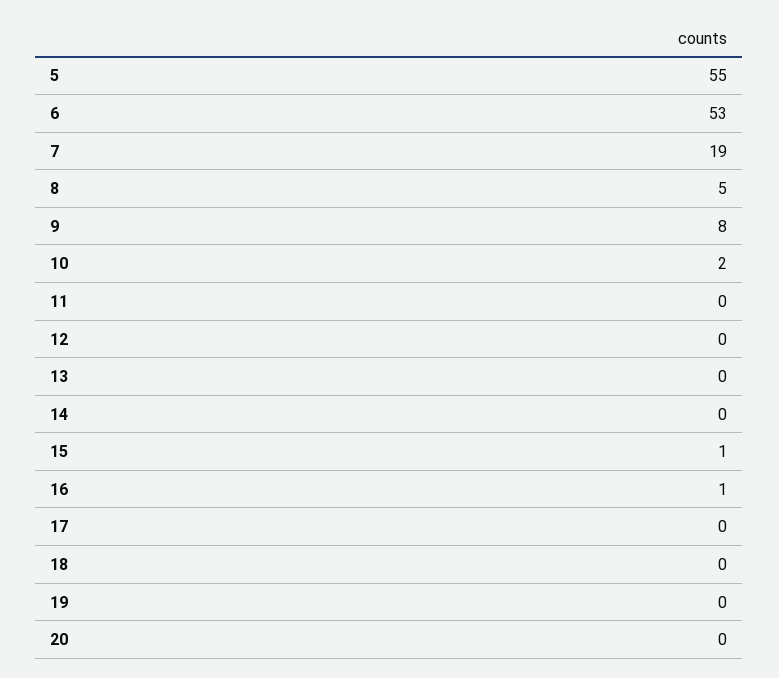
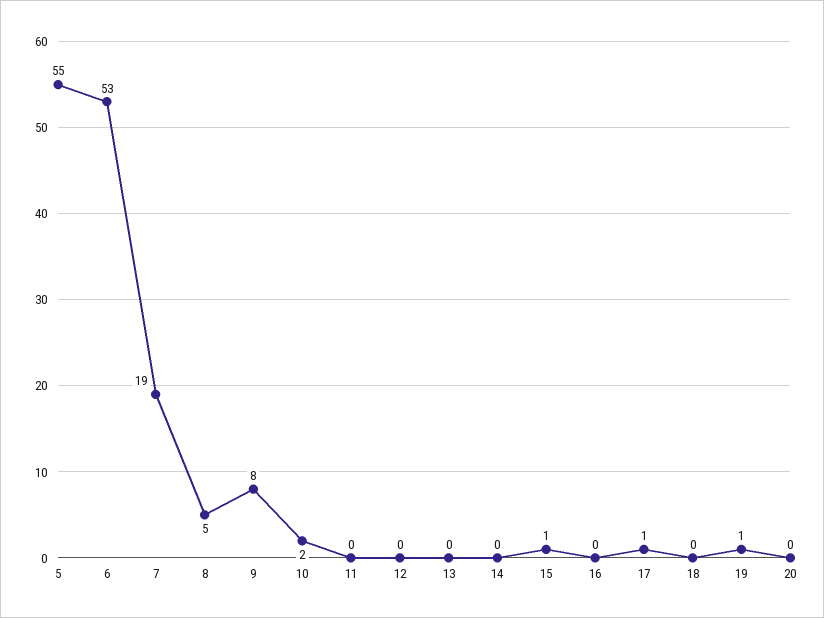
16: 1 -> 0
17: 0 -> 1
19: 0 -> 1

